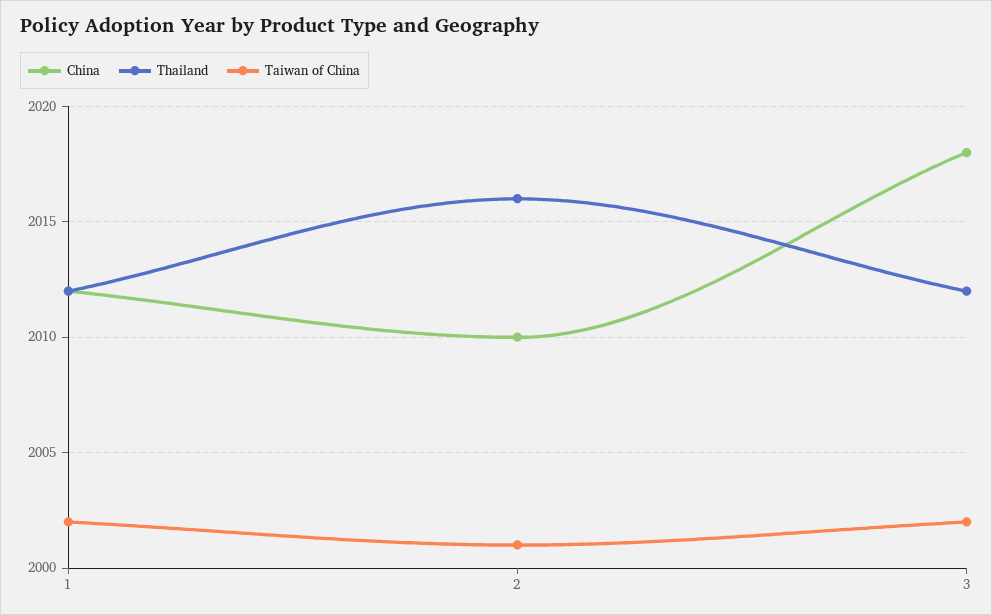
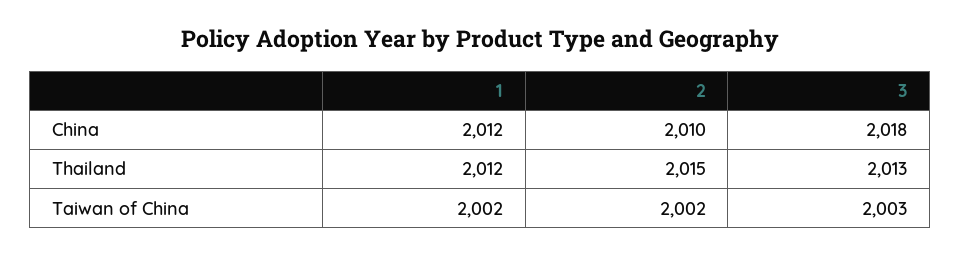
Thailand, 2: 2016 -> 2015
Taiwan of China, 2: 2001 -> 2002
Thailand, 3: 2012 -> 2013
Taiwan of China, 3: 2002 -> 2003

